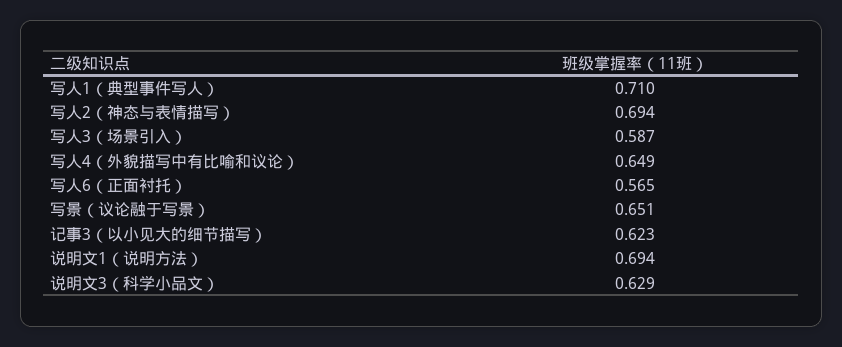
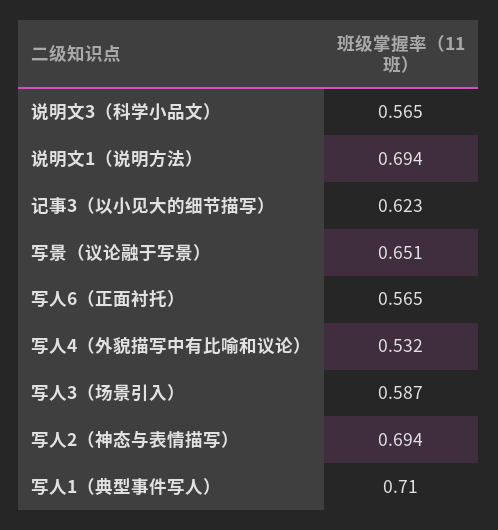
写人4（外貌描写中有比喻和议论）: 0.649 -> 0.532
说明文3（科学小品文）: 0.629 -> 0.565

